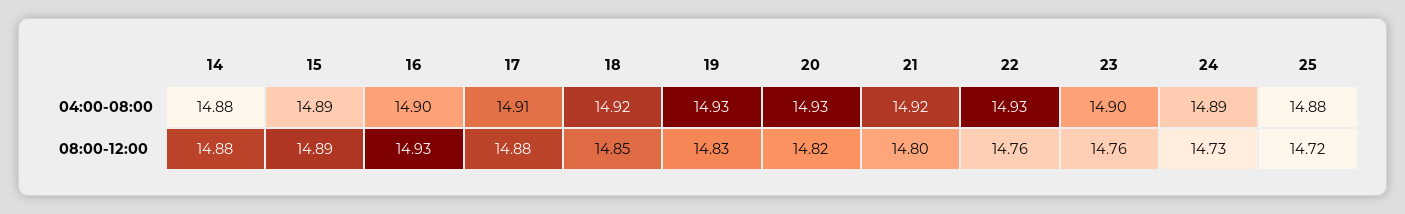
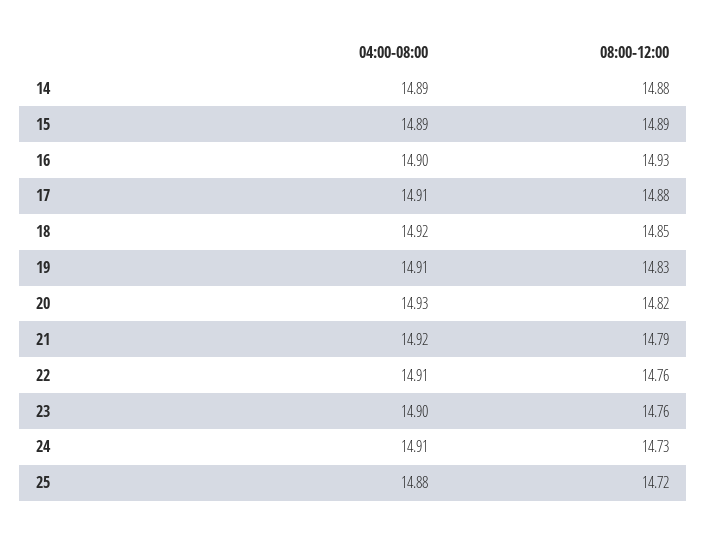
14, 04:00-08:00: 14.88 -> 14.89
19, 04:00-08:00: 14.93 -> 14.91
22, 04:00-08:00: 14.93 -> 14.91
24, 04:00-08:00: 14.89 -> 14.91
21, 08:00-12:00: 14.8 -> 14.79

